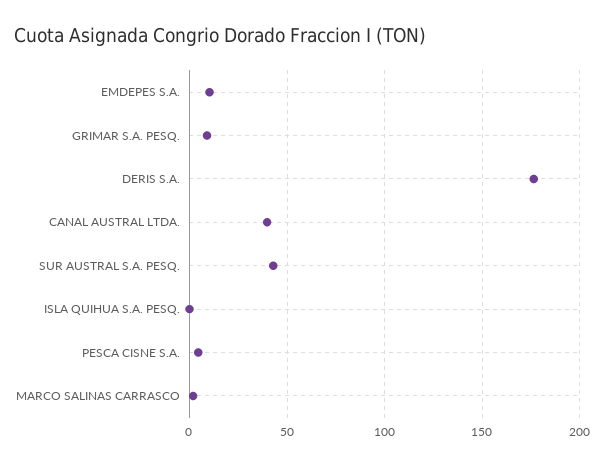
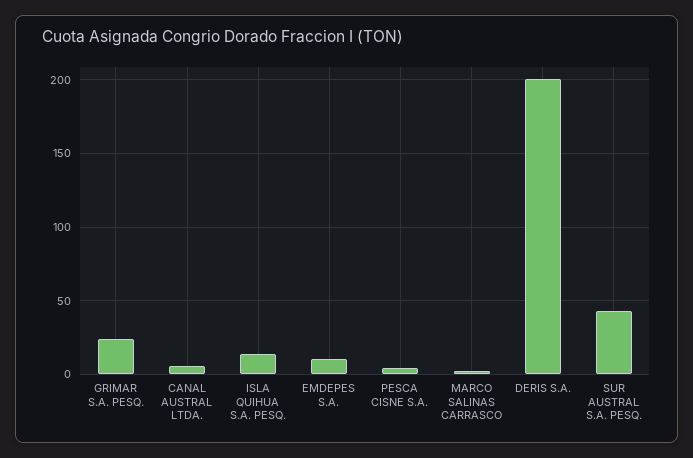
GRIMAR S.A. PESQ.: 10 -> 25
DERIS S.A.: 175 -> 200
CANAL AUSTRAL LTDA.: 40 -> 5
ISLA QUIHUA S.A. PESQ.: 0 -> 15

